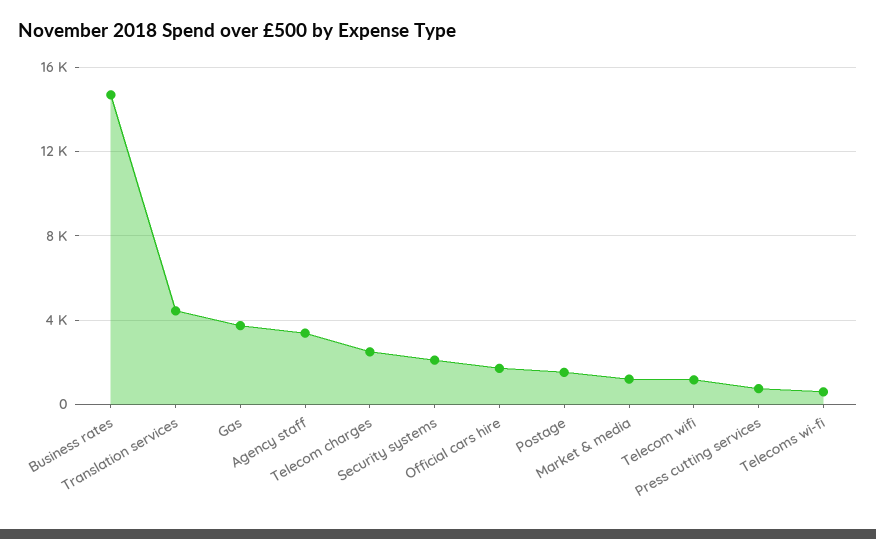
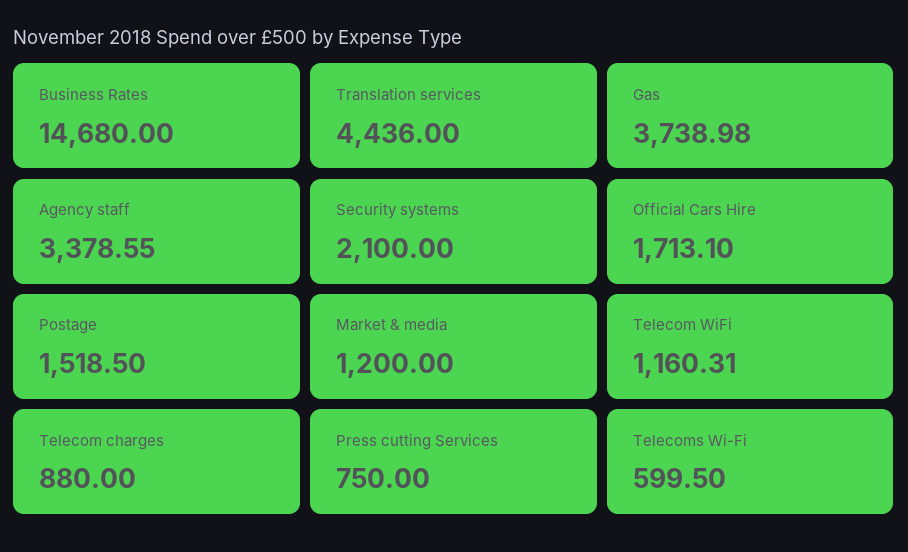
Telecom charges: 2500 -> 880

